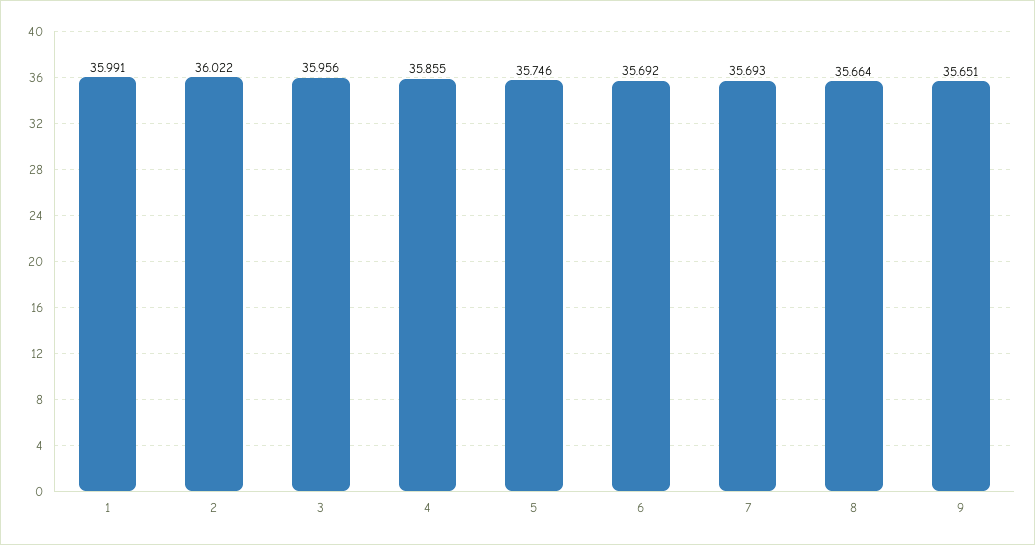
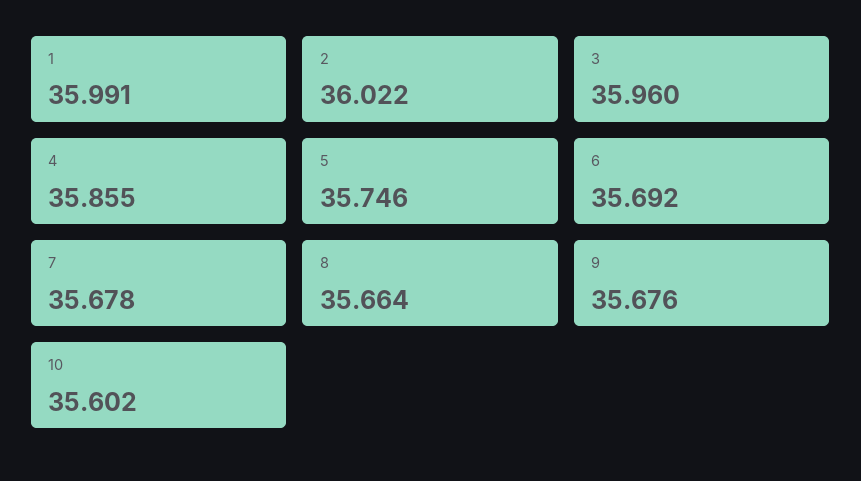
3: 35.956 -> 35.96
7: 35.693 -> 35.678
9: 35.651 -> 35.676
10: none -> 35.602

